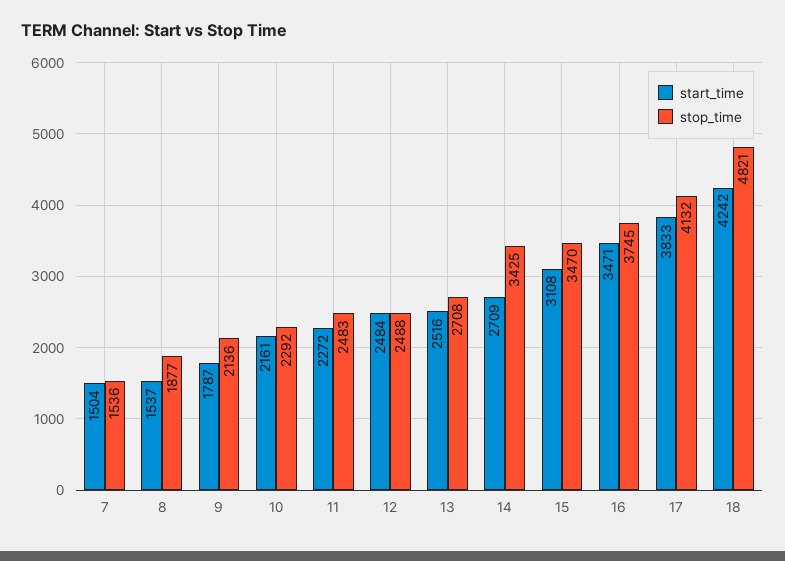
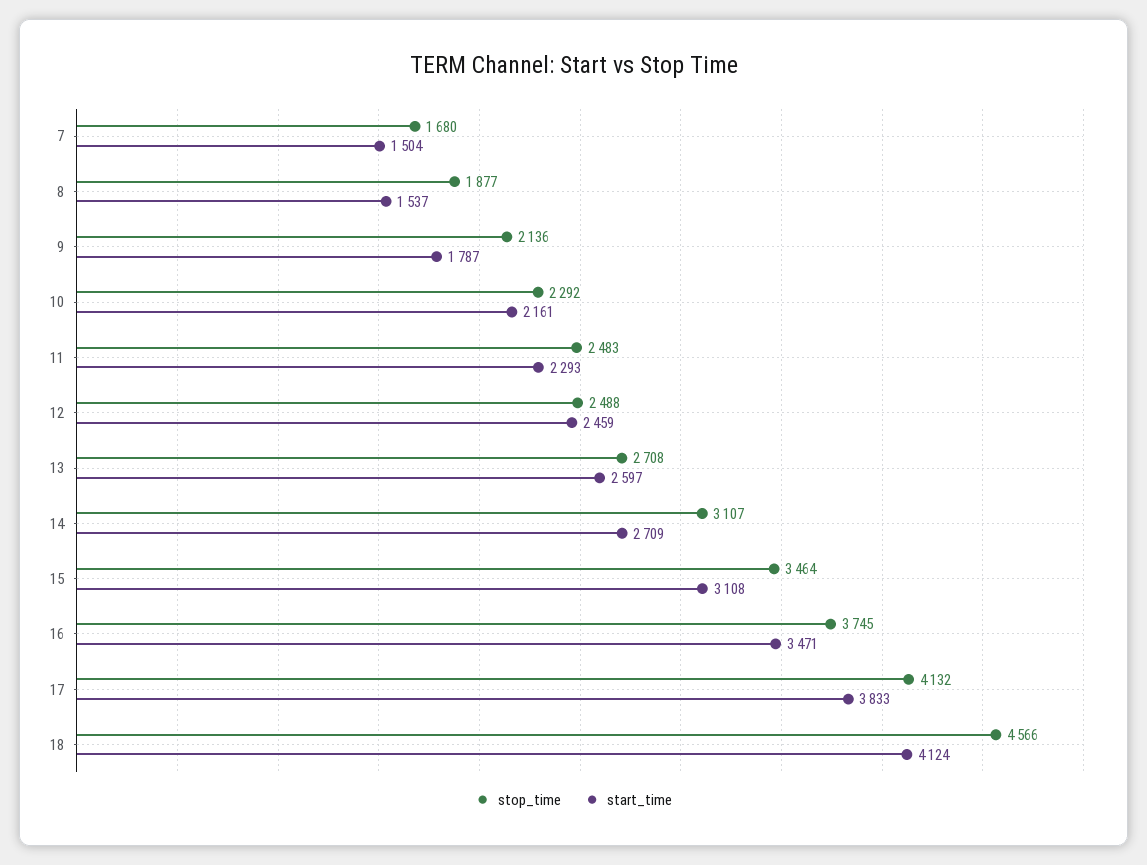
stop_time, 7: 1536 -> 1680
start_time, 11: 2272 -> 2293
start_time, 12: 2484 -> 2459
start_time, 13: 2516 -> 2597
stop_time, 14: 3425 -> 3107
stop_time, 15: 3470 -> 3464
start_time, 18: 4242 -> 4124
stop_time, 18: 4821 -> 4566

